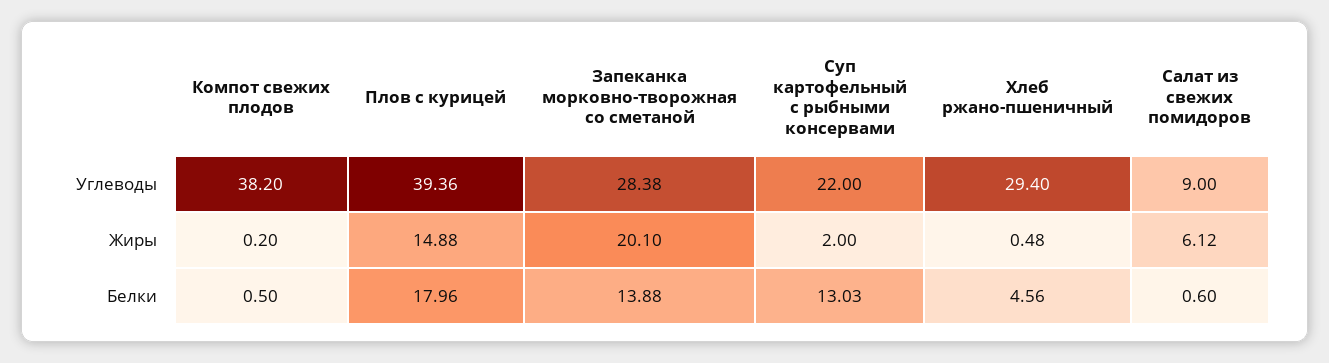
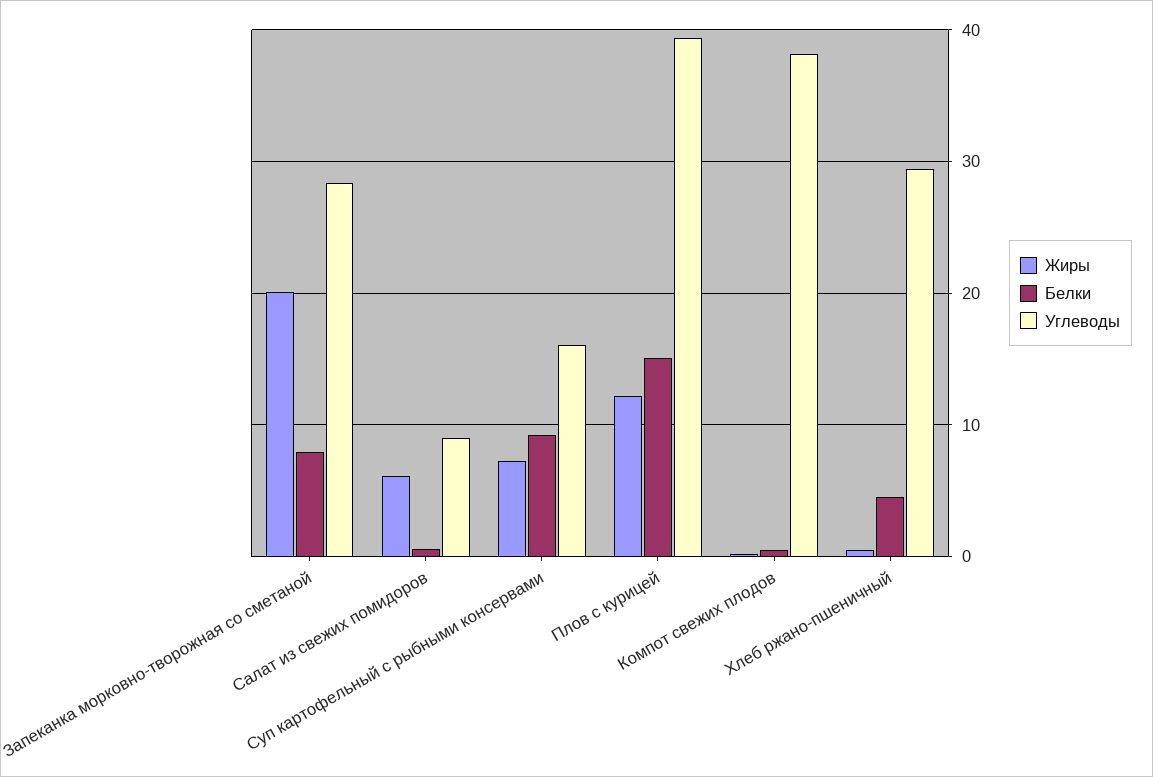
Углеводы, Суп картофельный с рыбными консервами: 22 -> 16
Жиры, Плов с курицей: 14.88 -> 12
Жиры, Суп картофельный с рыбными консервами: 2 -> 7
Белки, Плов с курицей: 17.96 -> 15
Белки, Запеканка морковно-творожная со сметаной: 13.88 -> 8
Белки, Суп картофельный с рыбными консервами: 13.03 -> 9

